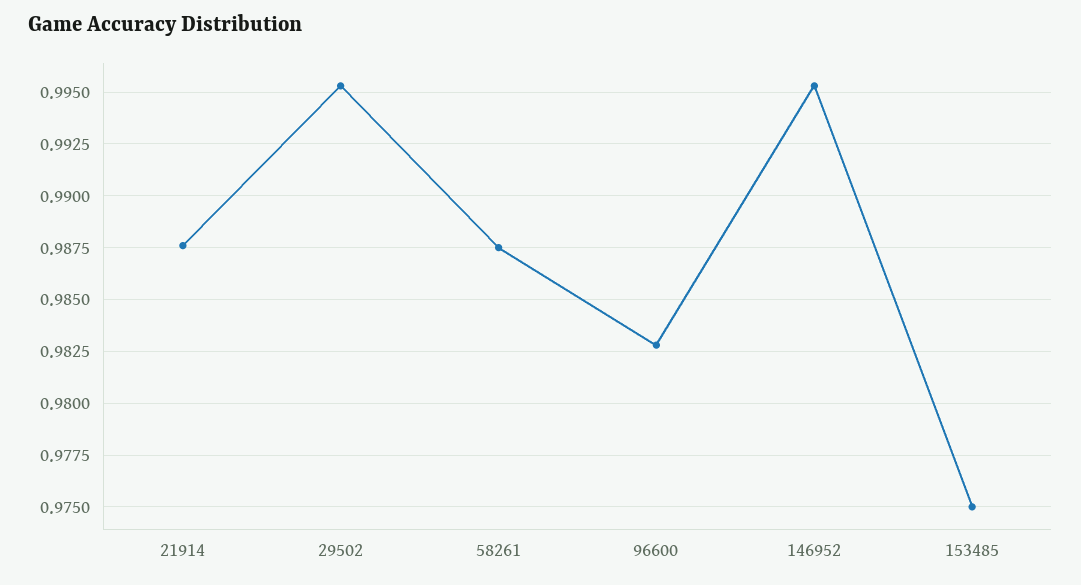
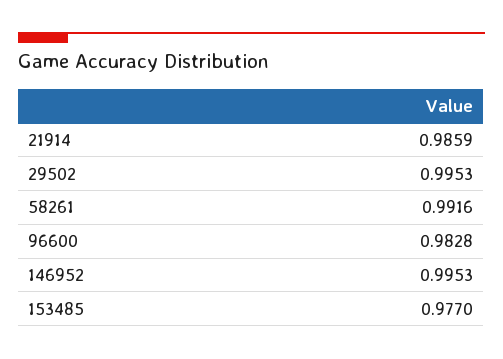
21914: 0.9875 -> 0.9859
58261: 0.9875 -> 0.9916
153485: 0.975 -> 0.977

